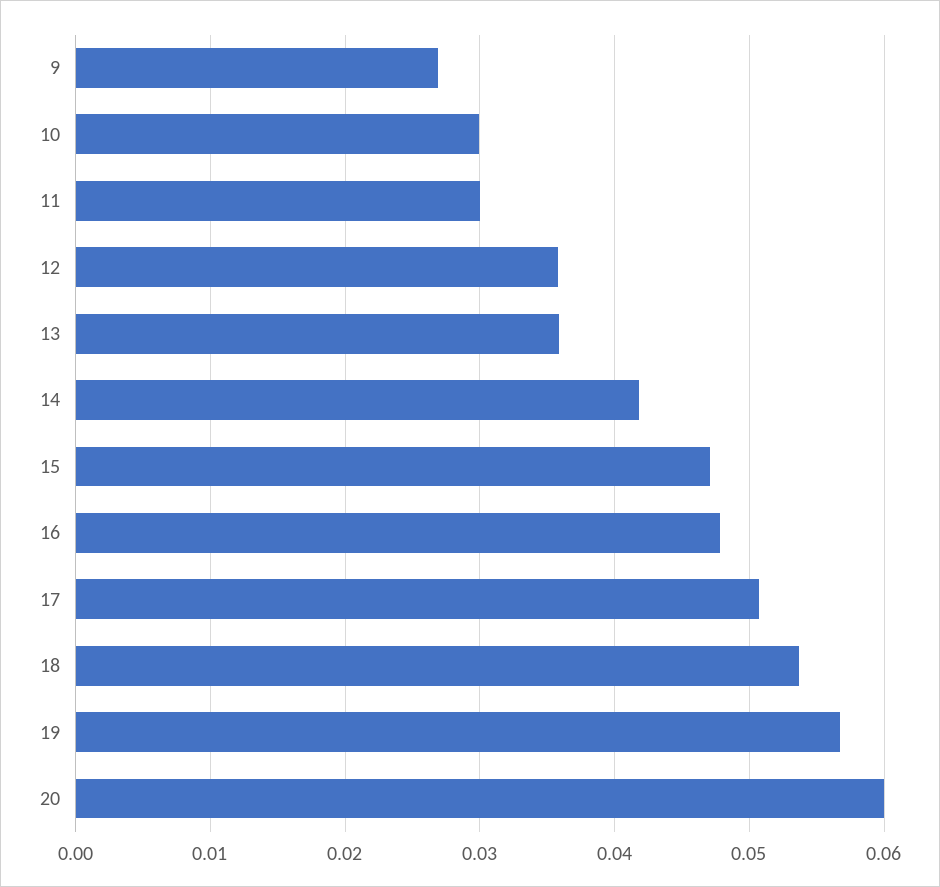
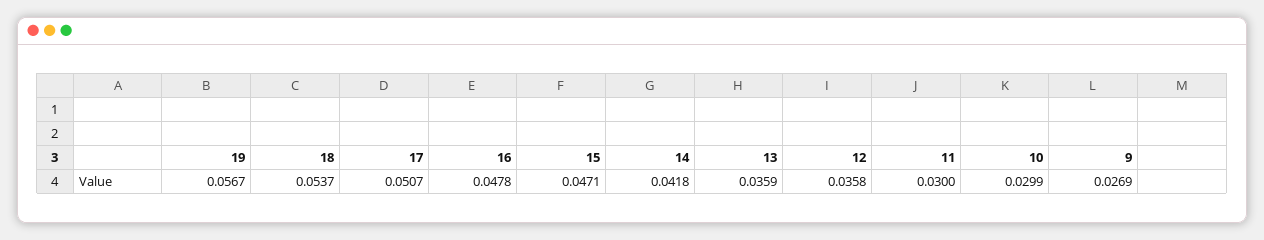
20: 0.06 -> none

